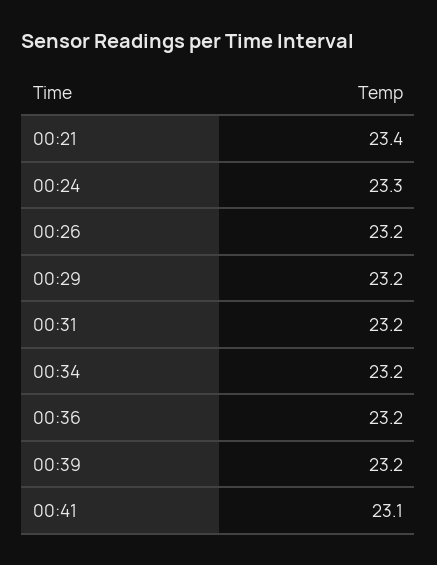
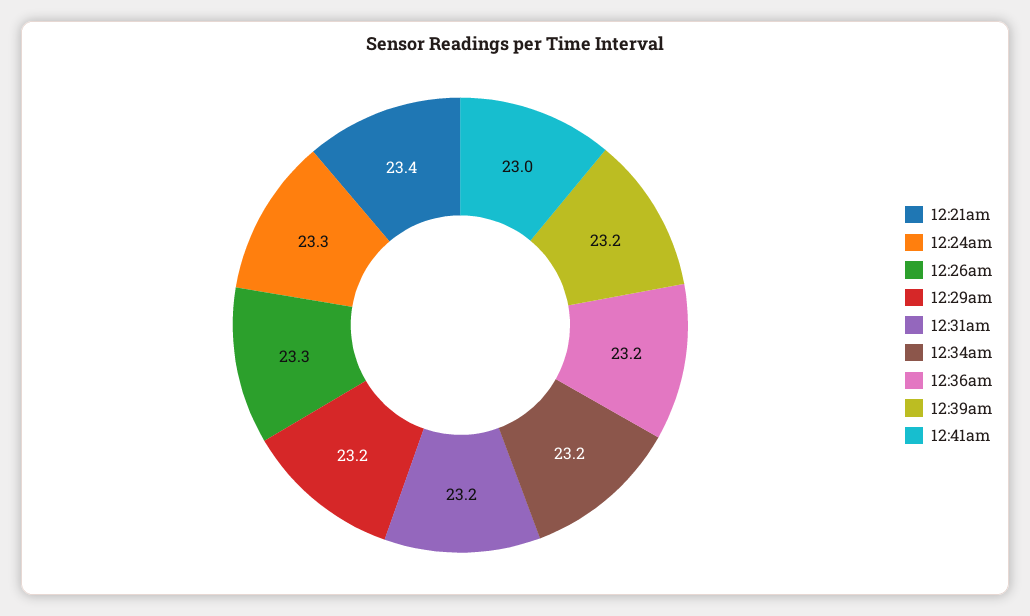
00:26: 23.2 -> 23.3
00:41: 23.1 -> 23

